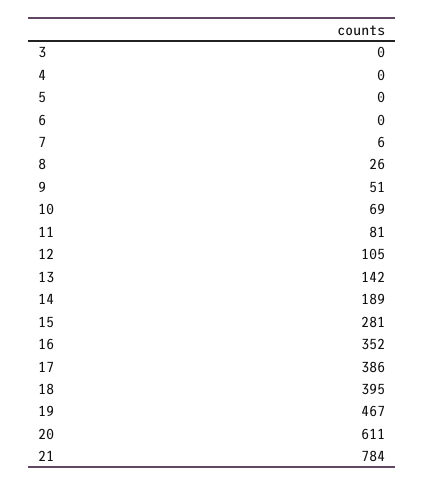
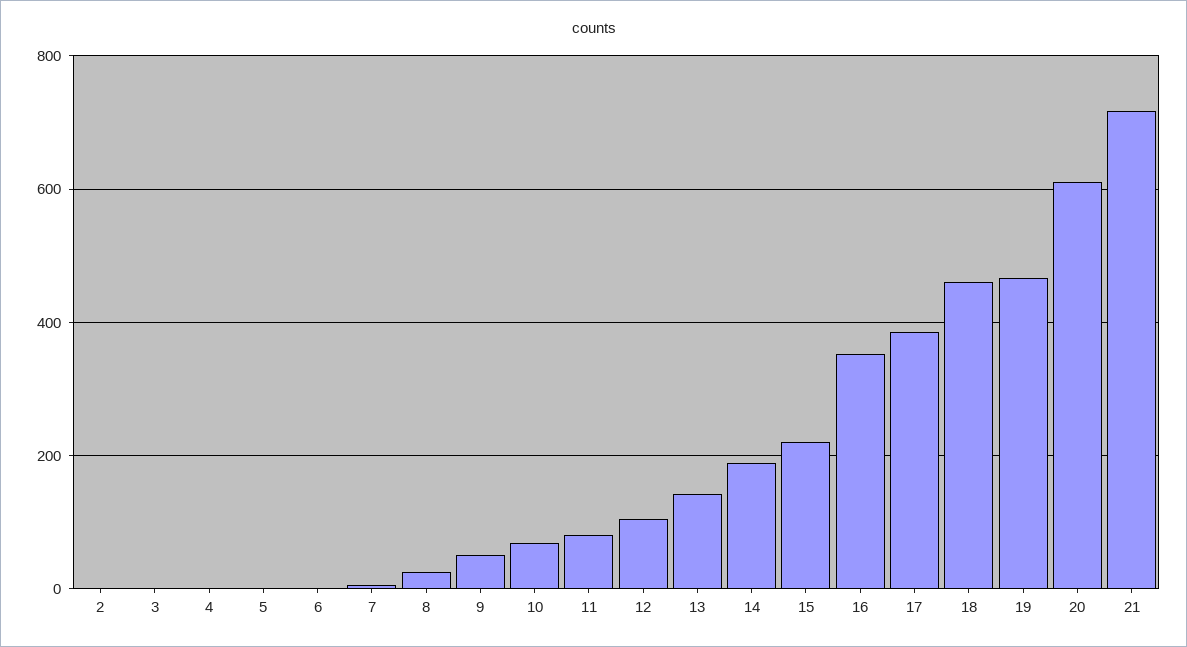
15: 281 -> 220
18: 395 -> 460
21: 784 -> 720
2: none -> 0

